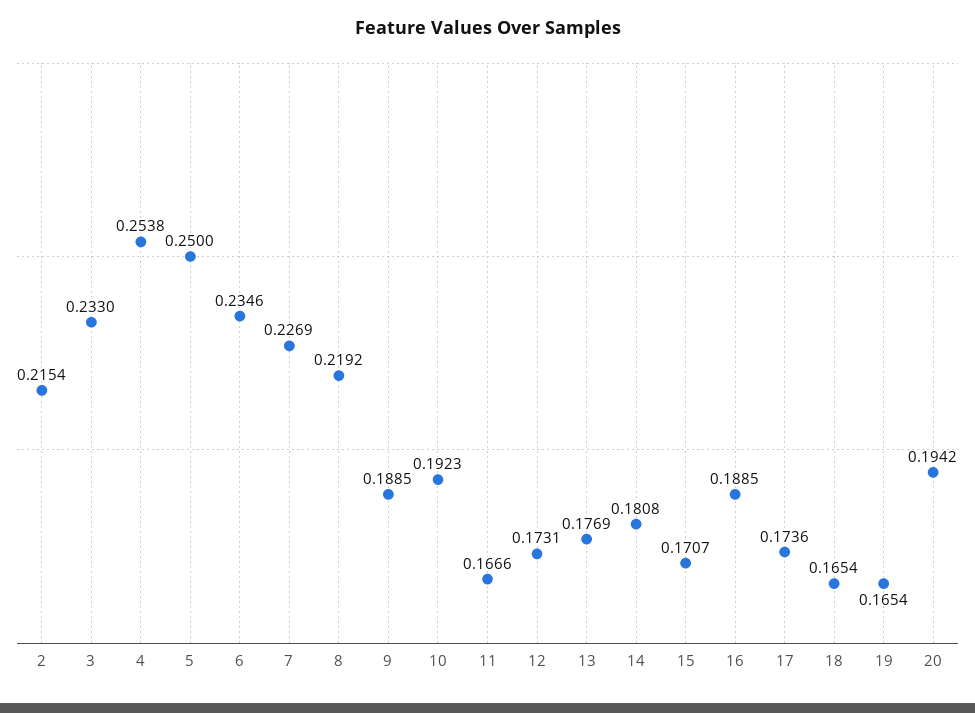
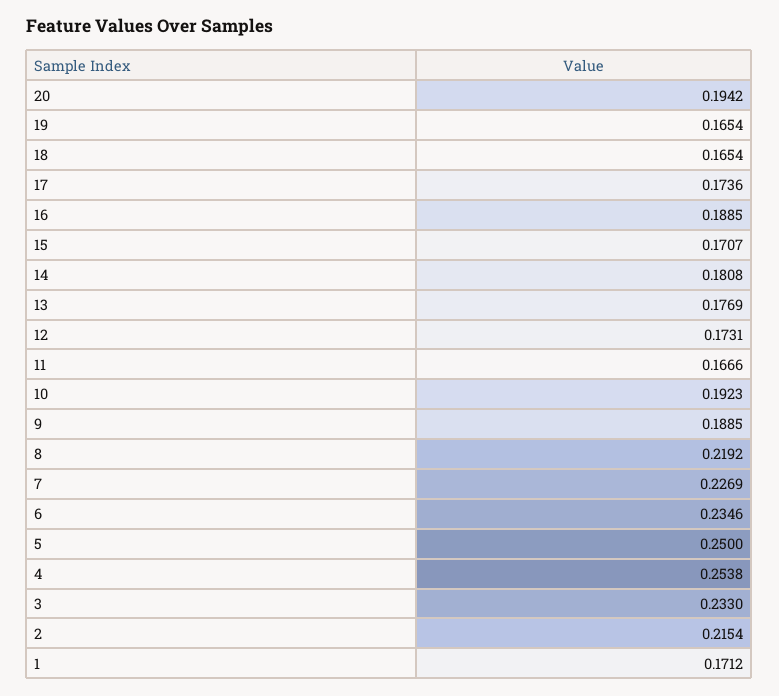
1: none -> 0.1712

